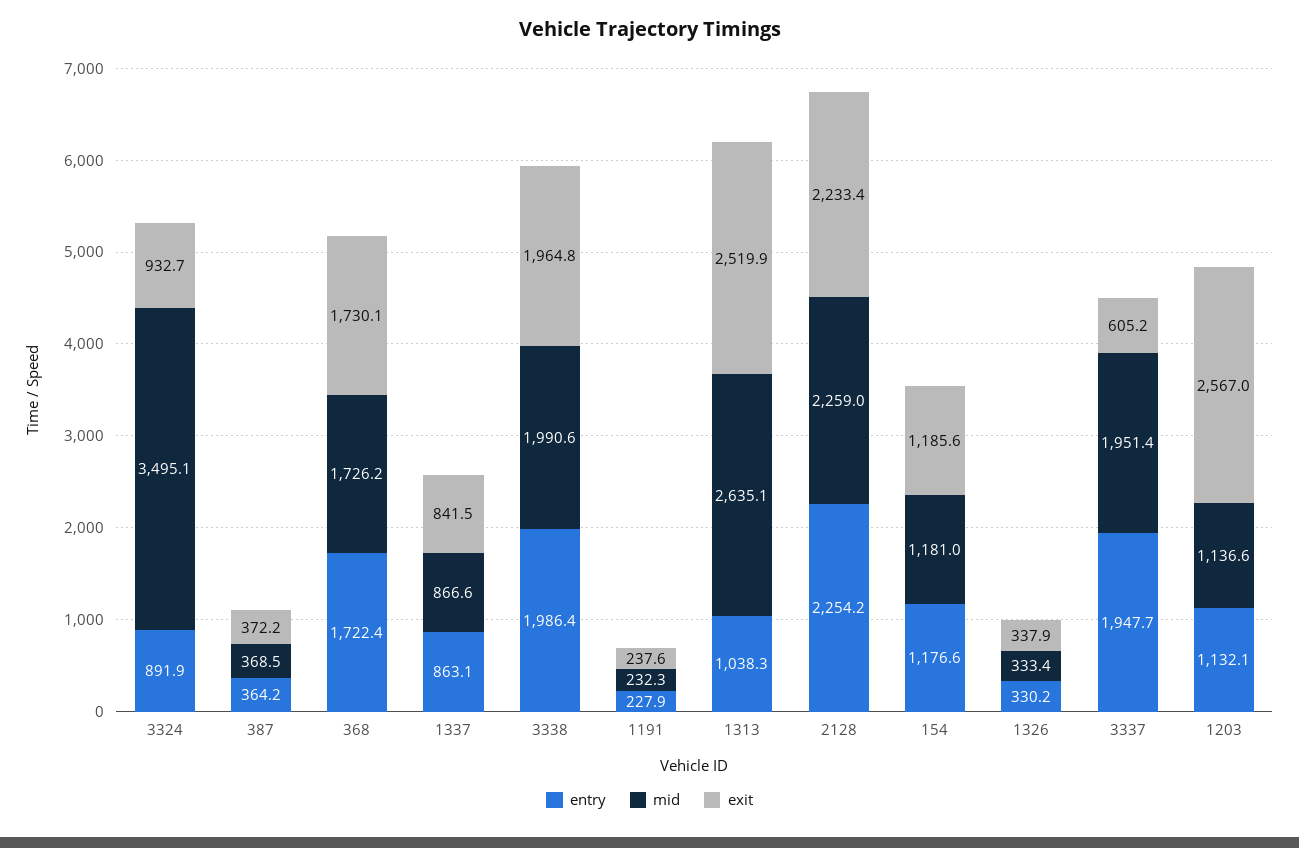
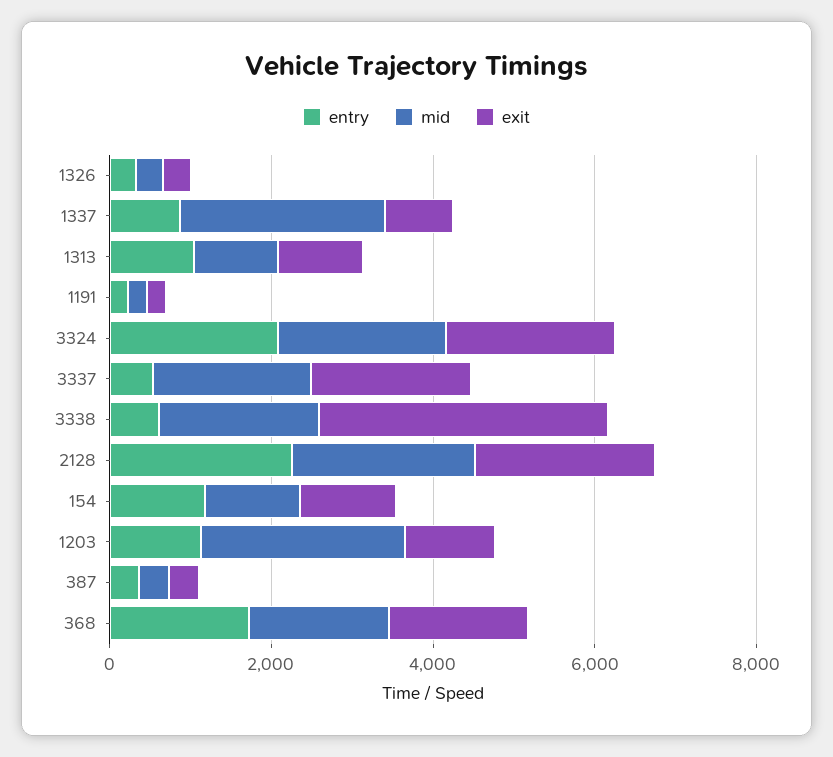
entry, 3324: 891.9 -> 2000
mid, 3324: 3495.1 -> 2000
exit, 3324: 932.7 -> 2000
mid, 1337: 866.6 -> 2500
entry, 3338: 1986.4 -> 500
exit, 3338: 1964.8 -> 3500
mid, 1313: 2635.1 -> 1000
exit, 1313: 2519.9 -> 1000
entry, 3337: 1947.7 -> 500
exit, 3337: 605.2 -> 2000
mid, 1203: 1136.6 -> 2500
exit, 1203: 2567 -> 1000

